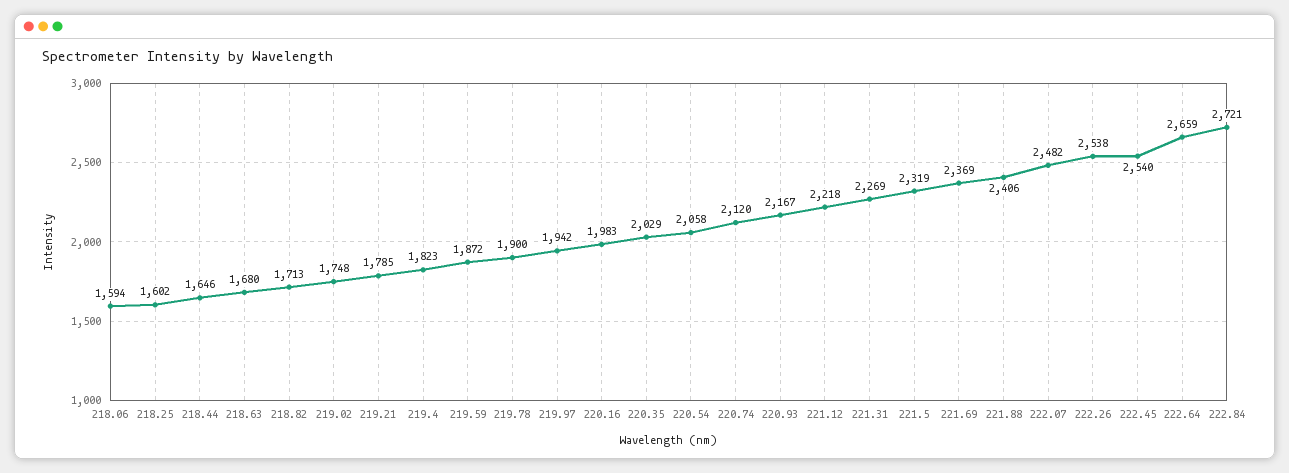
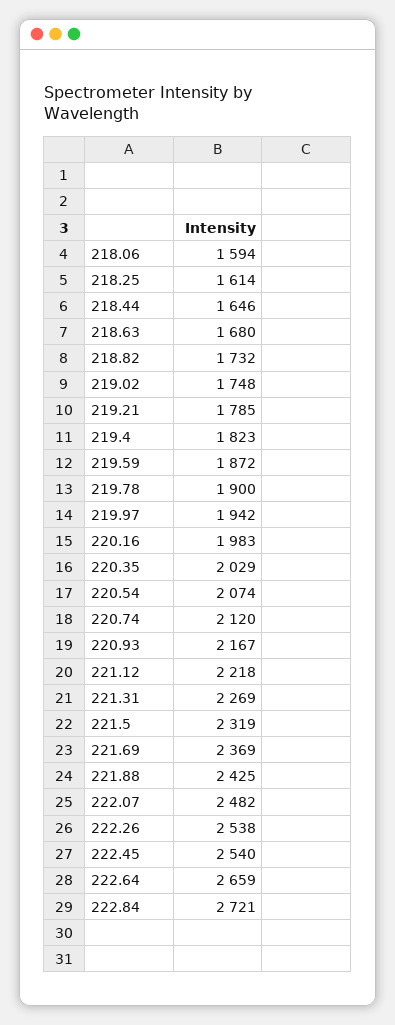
218.25: 1602 -> 1614
218.82: 1713 -> 1732
220.54: 2058 -> 2074
221.88: 2406 -> 2425

